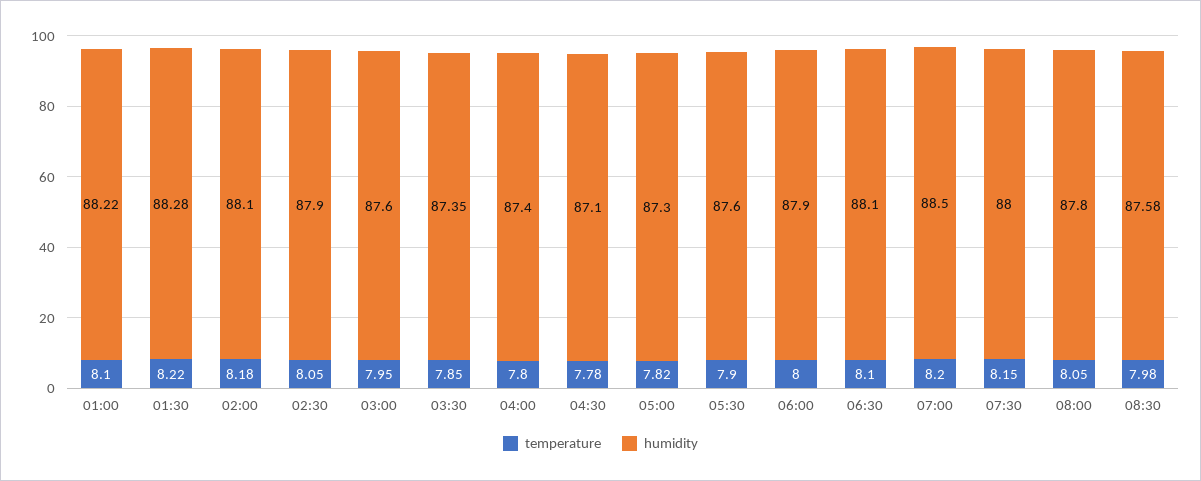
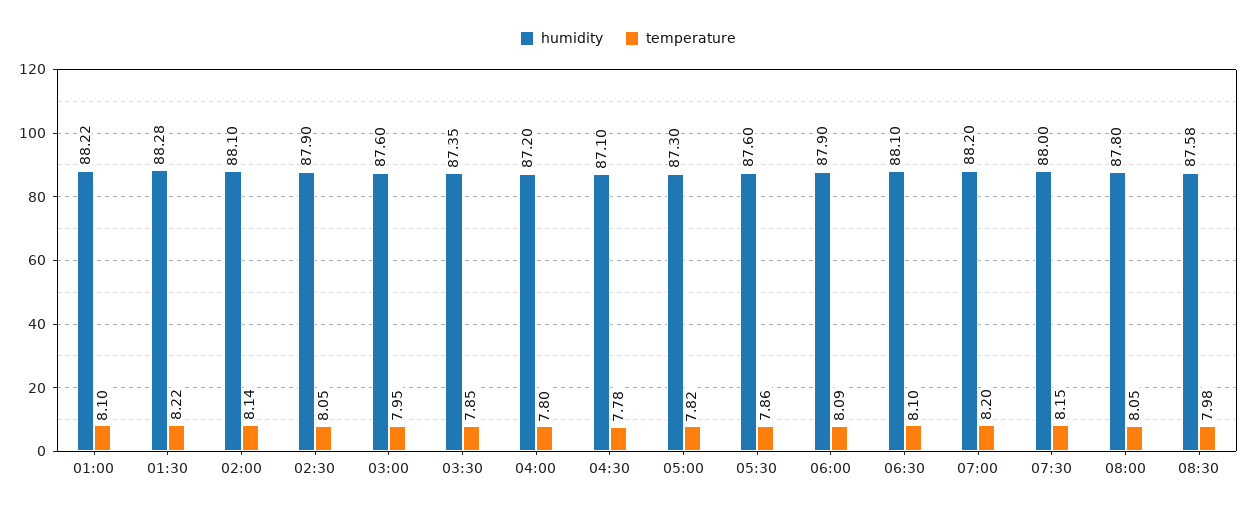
temperature, 02:00: 8.18 -> 8.14
humidity, 04:00: 87.4 -> 87.2
temperature, 05:30: 7.9 -> 7.86
temperature, 06:00: 8 -> 8.09
humidity, 07:00: 88.5 -> 88.2

